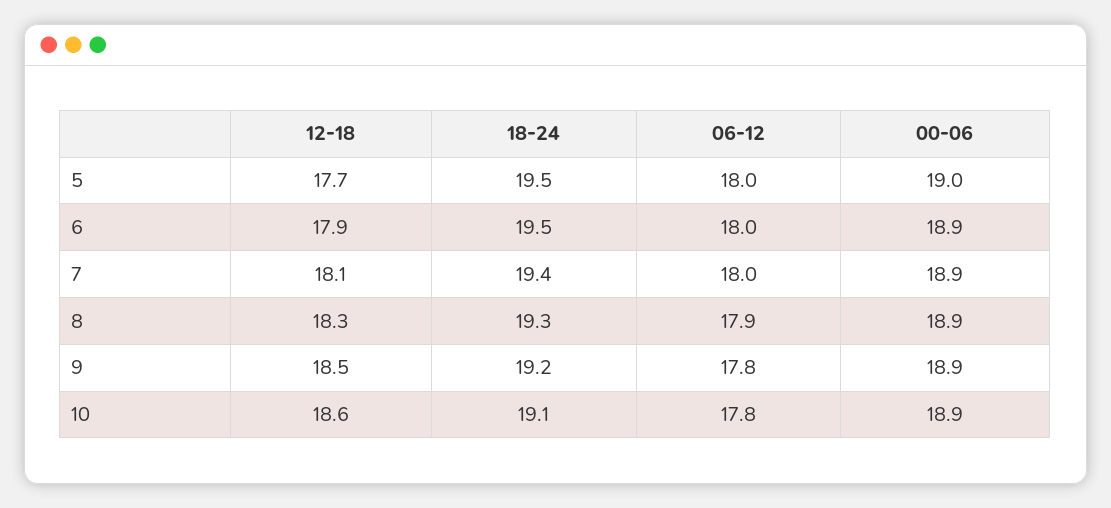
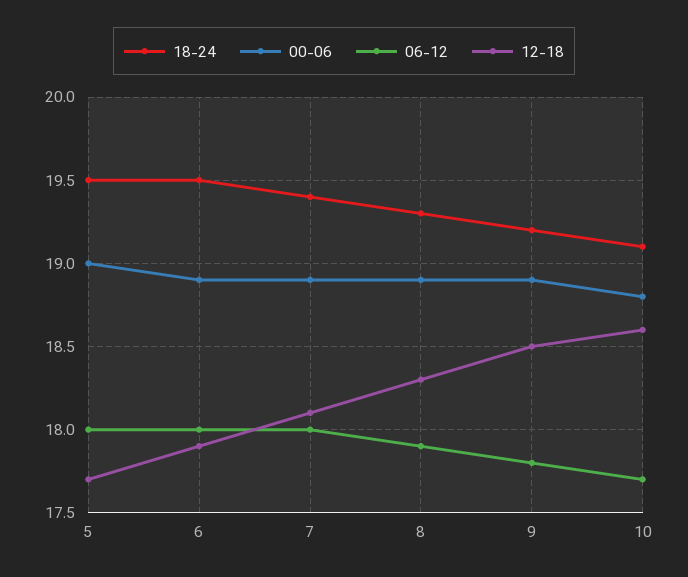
06-12, 10: 17.8 -> 17.7
00-06, 10: 18.9 -> 18.8

